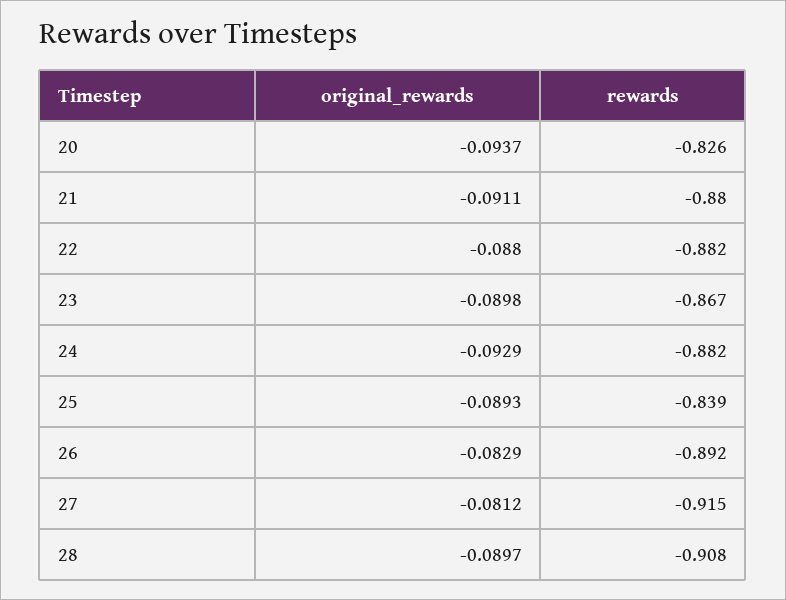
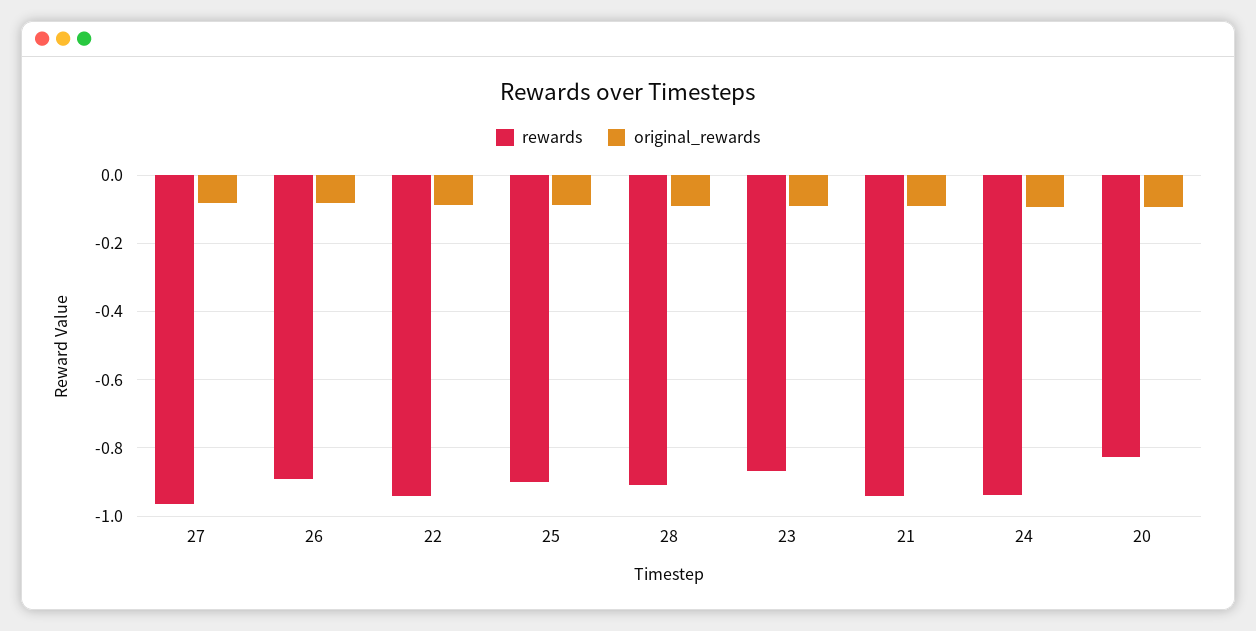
rewards, 21: -0.88 -> -0.94
rewards, 22: -0.882 -> -0.94
rewards, 24: -0.882 -> -0.94
rewards, 25: -0.839 -> -0.9
rewards, 27: -0.915 -> -0.96

